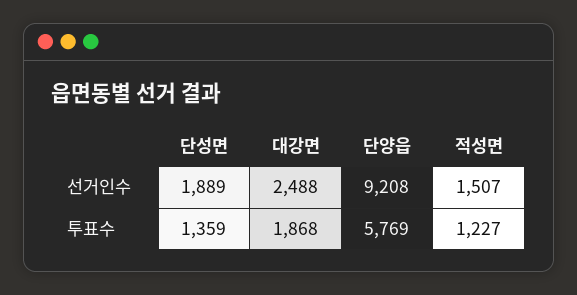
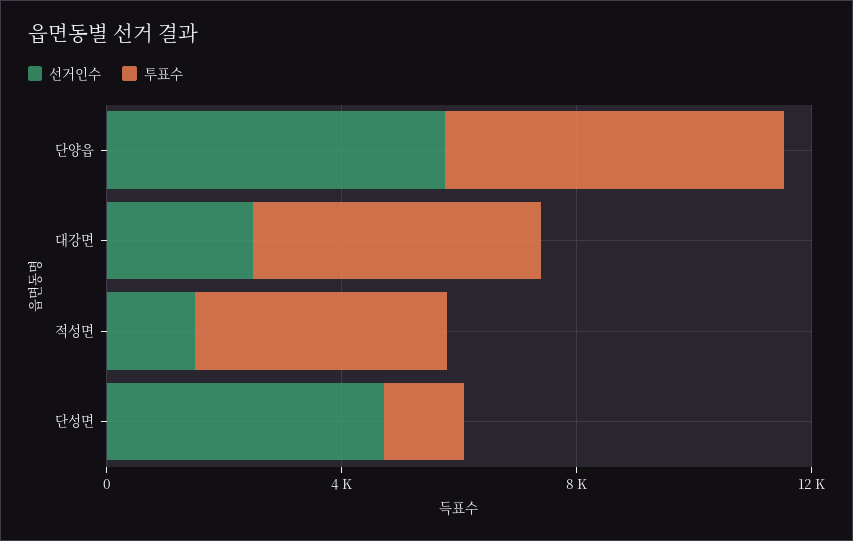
선거인수, 단성면: 1889 -> 5000
선거인수, 단양읍: 9208 -> 6000
투표수, 대강면: 1868 -> 5000
투표수, 적성면: 1227 -> 4000

